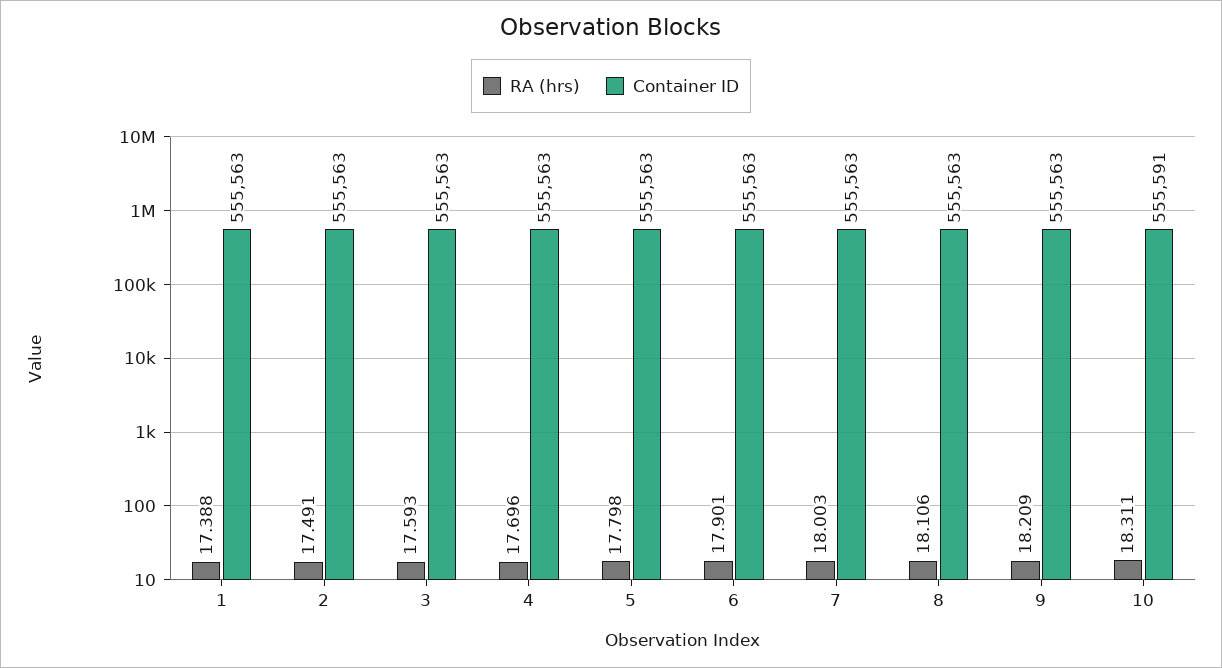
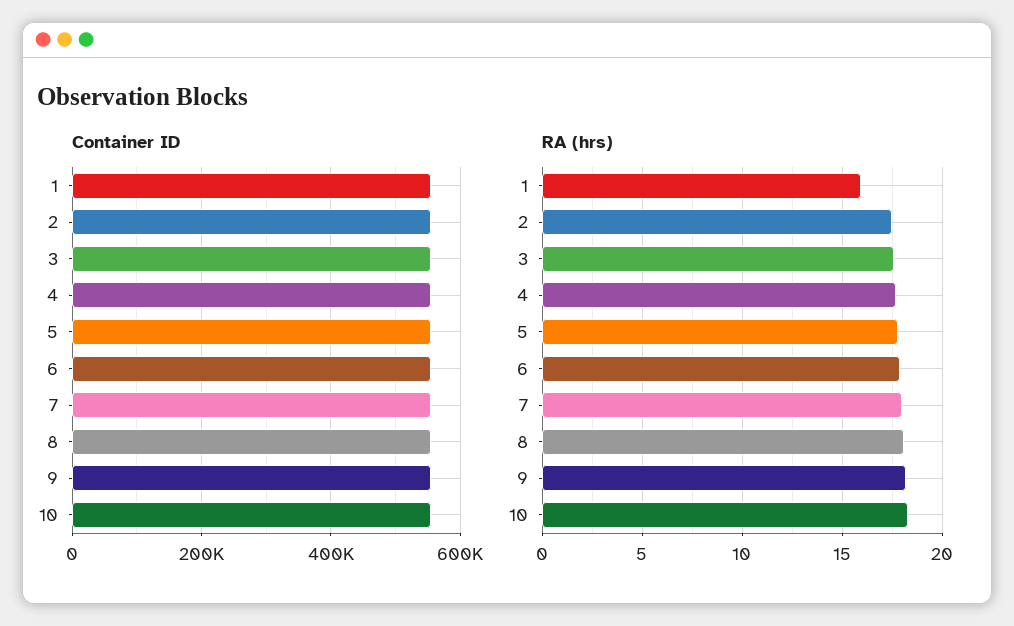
RA (hrs), 1: 17.388 -> 16

